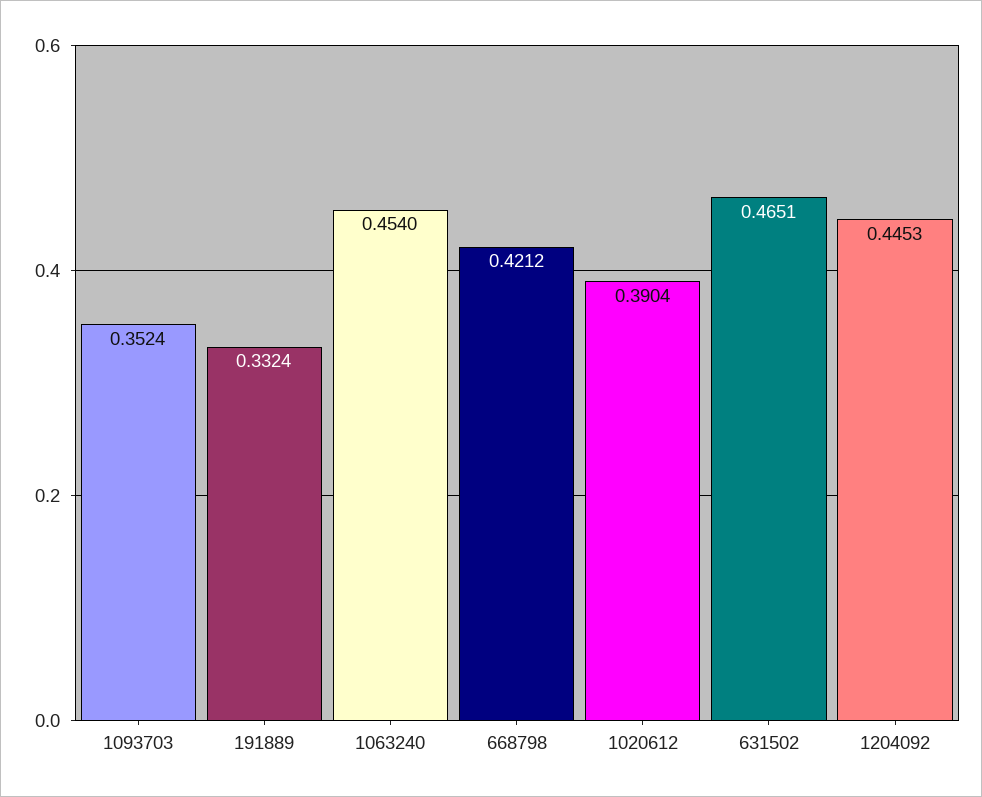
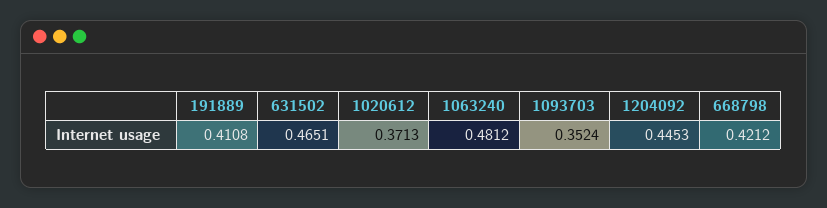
191889: 0.3324 -> 0.4108
1063240: 0.454 -> 0.4812
1020612: 0.3904 -> 0.3713

